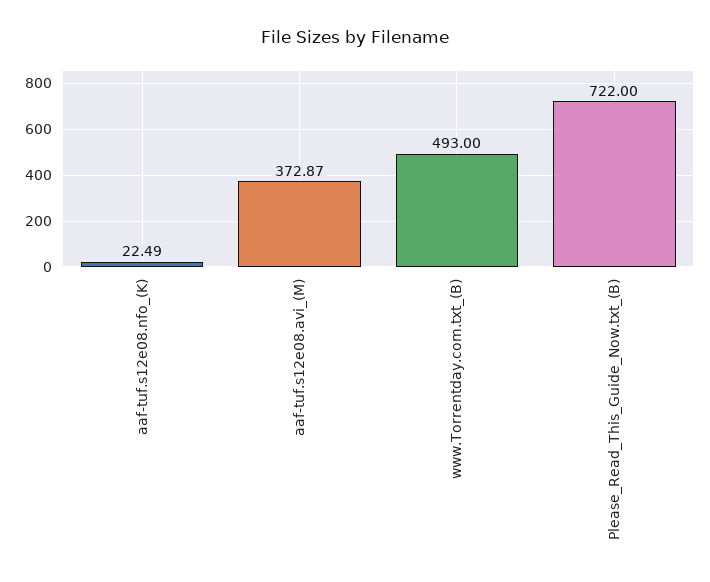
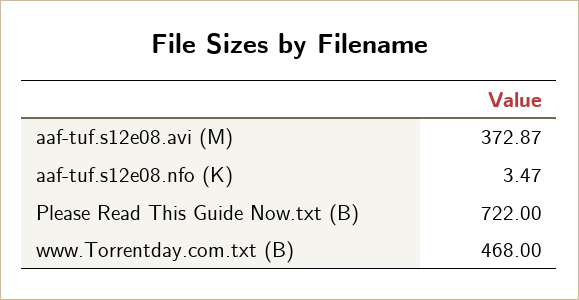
aaf-tuf.s12e08.nfo_(K): 22.49 -> 3.47
www.Torrentday.com.txt_(B): 493 -> 468

